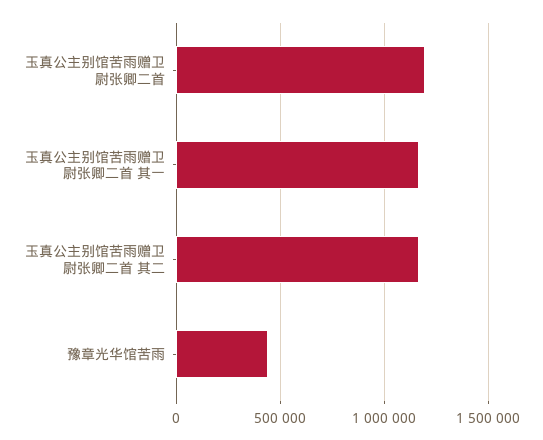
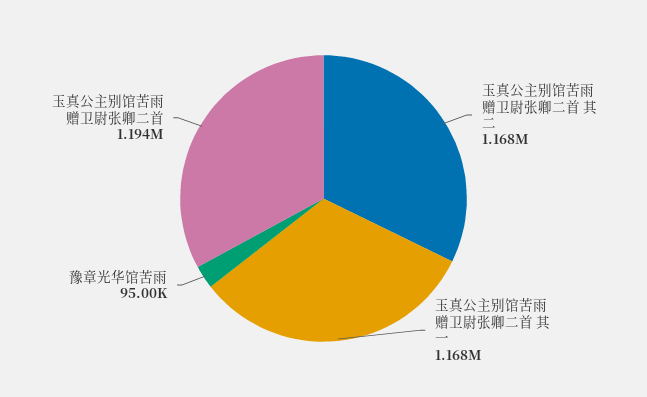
豫章光华馆苦雨: 450000 -> 95000

